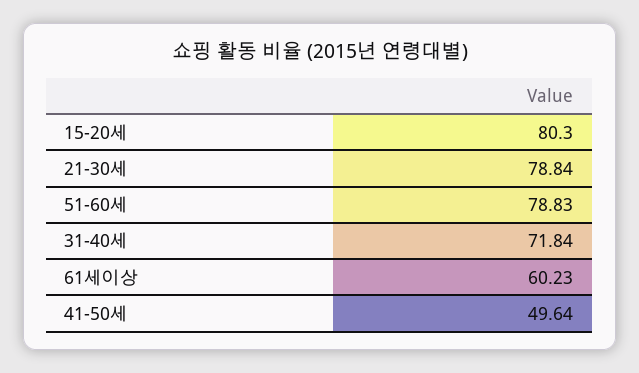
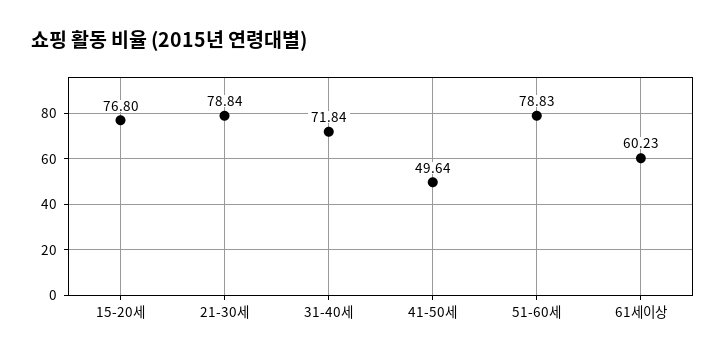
15-20세: 80.3 -> 76.8

